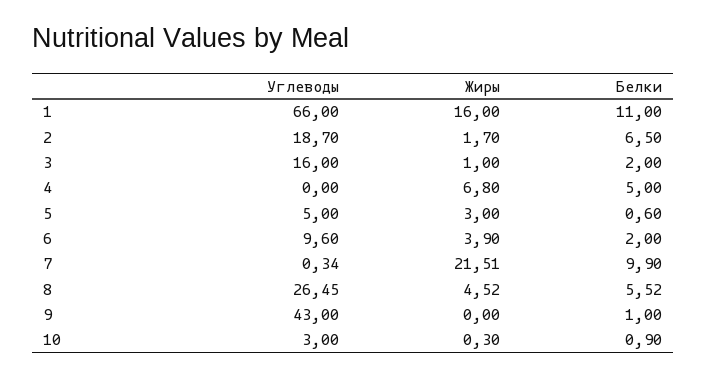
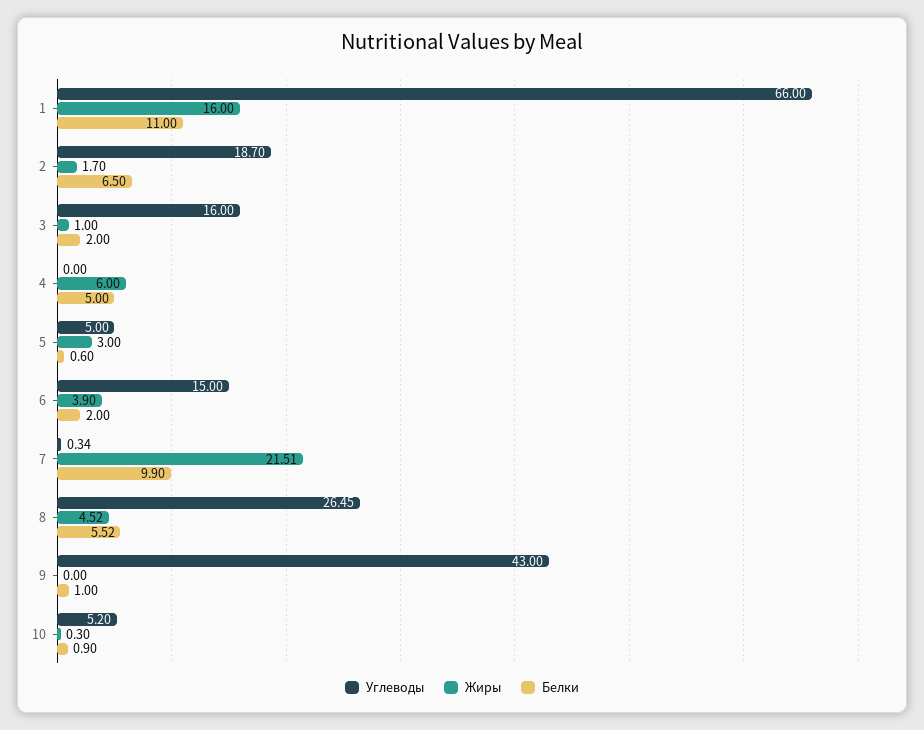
Жиры, 4: 6.8 -> 6
Углеводы, 6: 9.6 -> 15
Углеводы, 10: 3 -> 5.2

